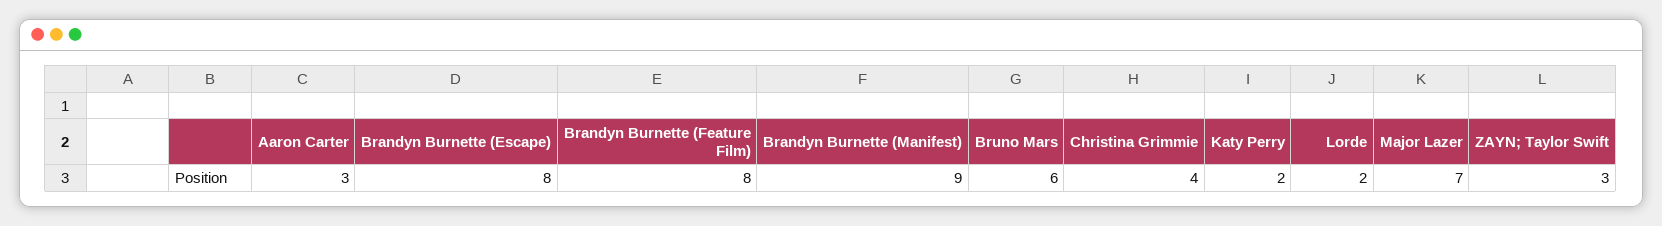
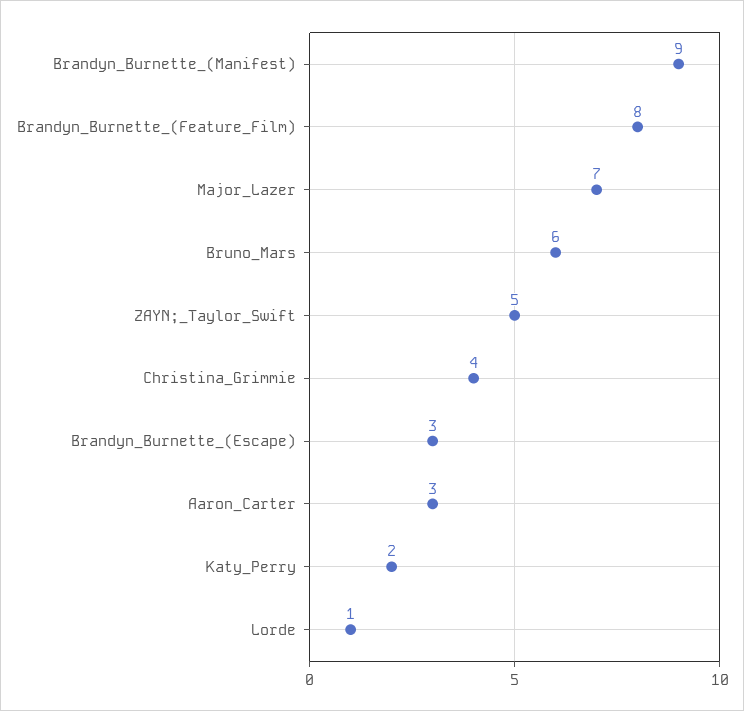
Brandyn Burnette (Escape): 8 -> 3
Lorde: 2 -> 1
ZAYN; Taylor Swift: 3 -> 5

